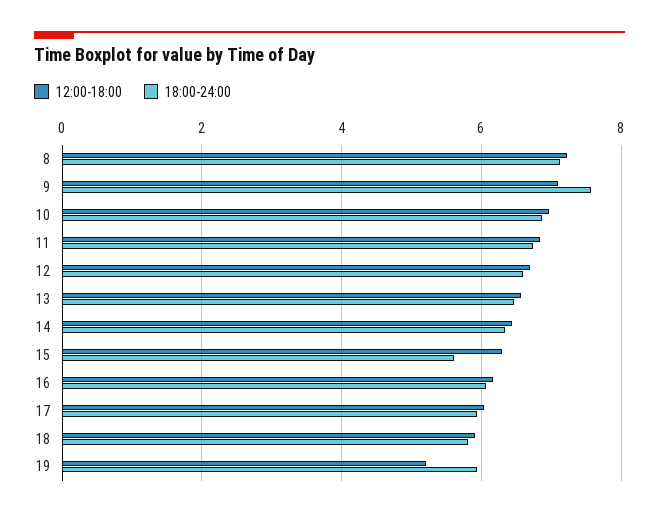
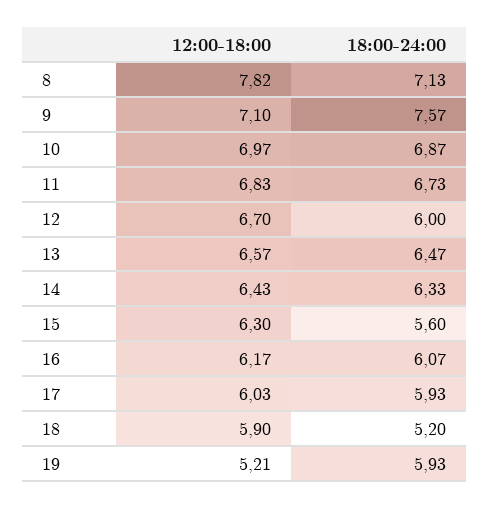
12:00-18:00, 8: 7.2 -> 7.82
18:00-24:00, 12: 6.6 -> 6
18:00-24:00, 18: 5.8 -> 5.2

